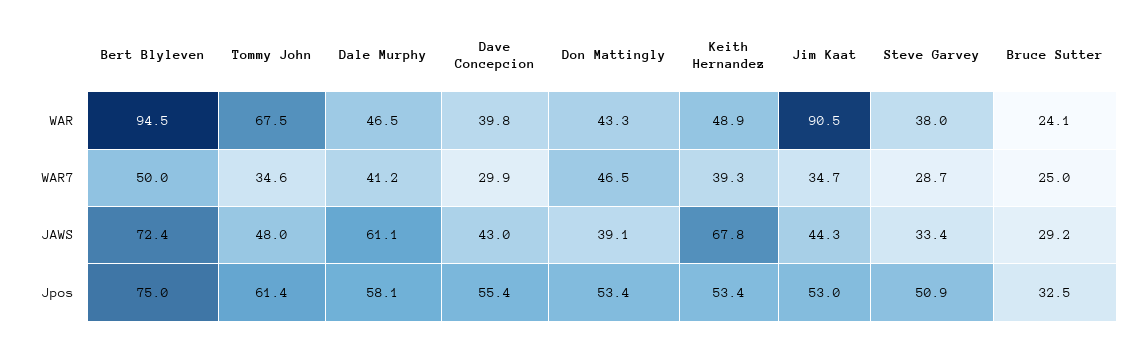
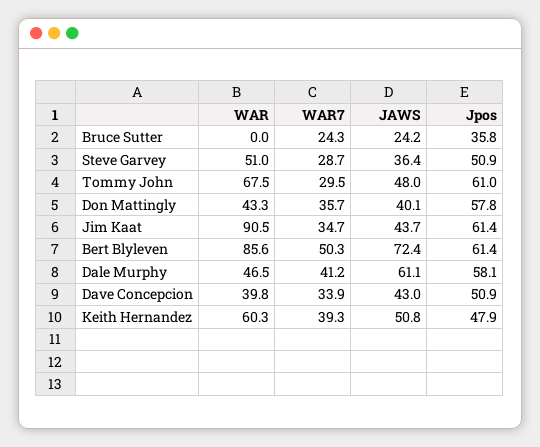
Bert Blyleven, WAR: 94.5 -> 85.6
Keith Hernandez, WAR: 48.9 -> 60.3
Steve Garvey, WAR: 38 -> 51
Bruce Sutter, WAR: 24.1 -> 0
Bert Blyleven, WAR7: 50 -> 50.3
Tommy John, WAR7: 34.6 -> 29.5
Dave Concepcion, WAR7: 29.9 -> 33.9
Don Mattingly, WAR7: 46.5 -> 35.7
Bruce Sutter, WAR7: 25 -> 24.3
Don Mattingly, JAWS: 39.1 -> 40.1
Keith Hernandez, JAWS: 67.8 -> 50.8
Jim Kaat, JAWS: 44.3 -> 43.7
Steve Garvey, JAWS: 33.4 -> 36.4
Bruce Sutter, JAWS: 29.2 -> 24.2
Bert Blyleven, Jpos: 75 -> 61.4
Tommy John, Jpos: 61.4 -> 61
Dave Concepcion, Jpos: 55.4 -> 50.9
Don Mattingly, Jpos: 53.4 -> 57.8
Keith Hernandez, Jpos: 53.4 -> 47.9
Jim Kaat, Jpos: 53 -> 61.4
Bruce Sutter, Jpos: 32.5 -> 35.8

